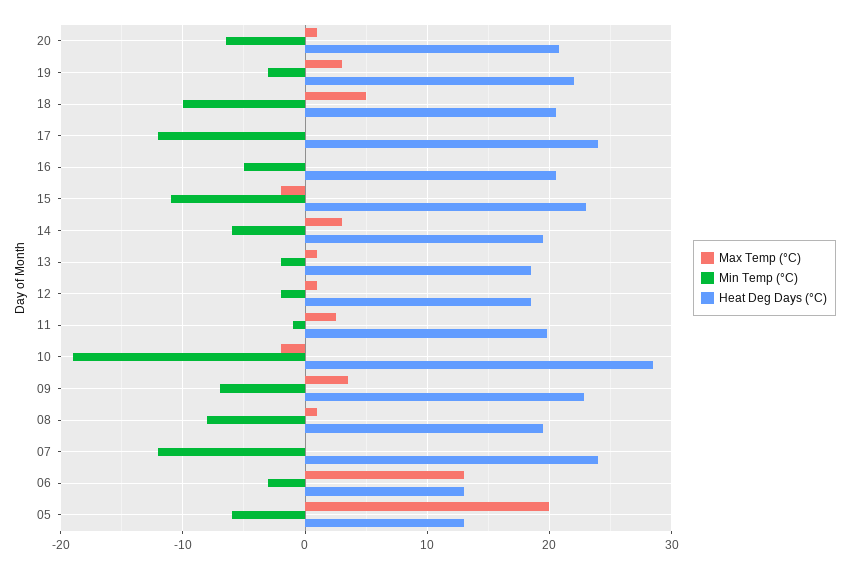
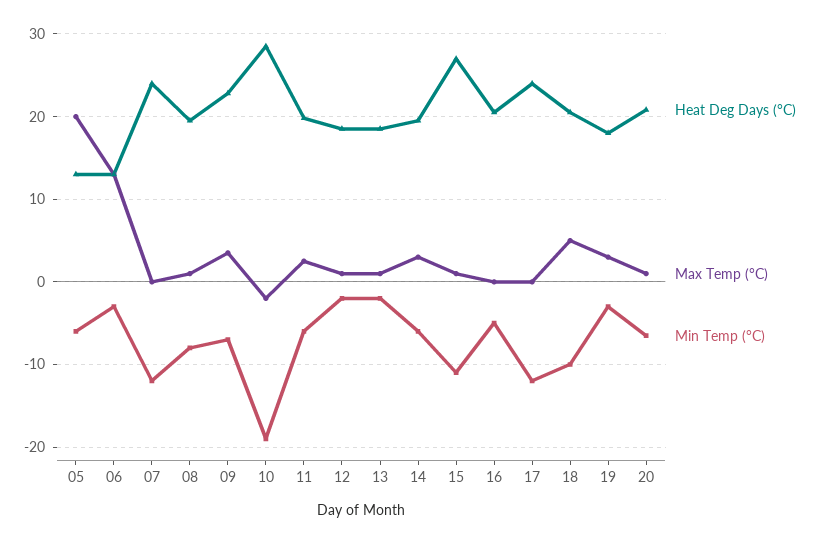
Heat Deg Days (°C), 19: 22 -> 18
Max Temp (°C), 15: -2 -> 1
Heat Deg Days (°C), 15: 23 -> 27
Min Temp (°C), 11: -1 -> -6

